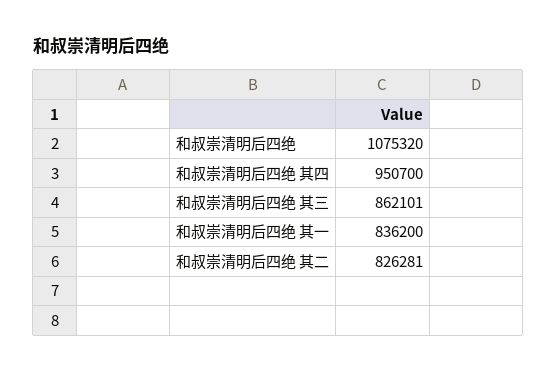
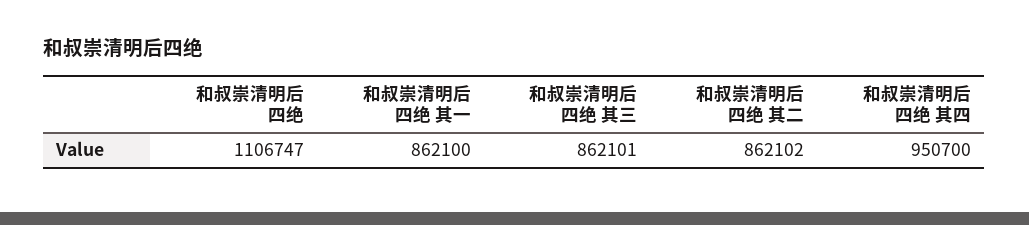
和叔崇清明后四绝: 1075320 -> 1106747
和叔崇清明后四绝 其一: 836200 -> 862100
和叔崇清明后四绝 其二: 826281 -> 862102

